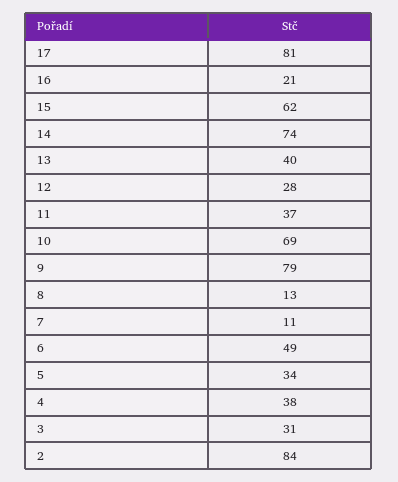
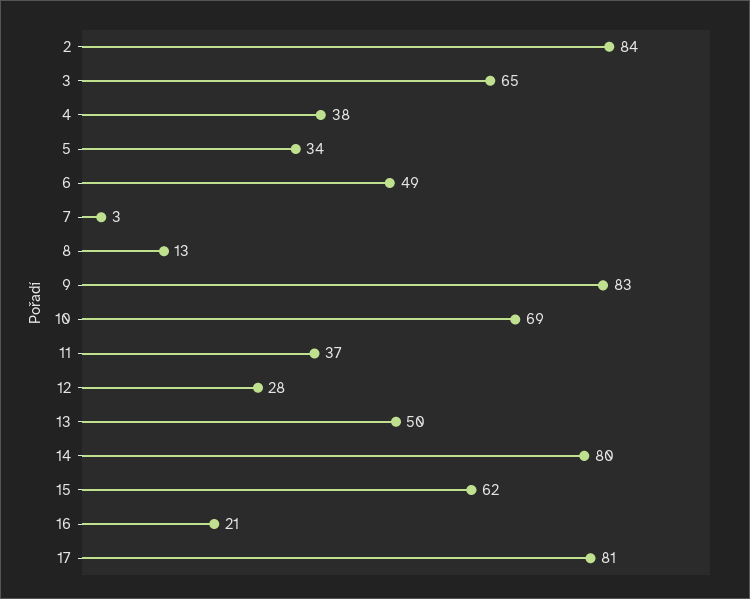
14: 74 -> 80
13: 40 -> 50
9: 79 -> 83
7: 11 -> 3
3: 31 -> 65

